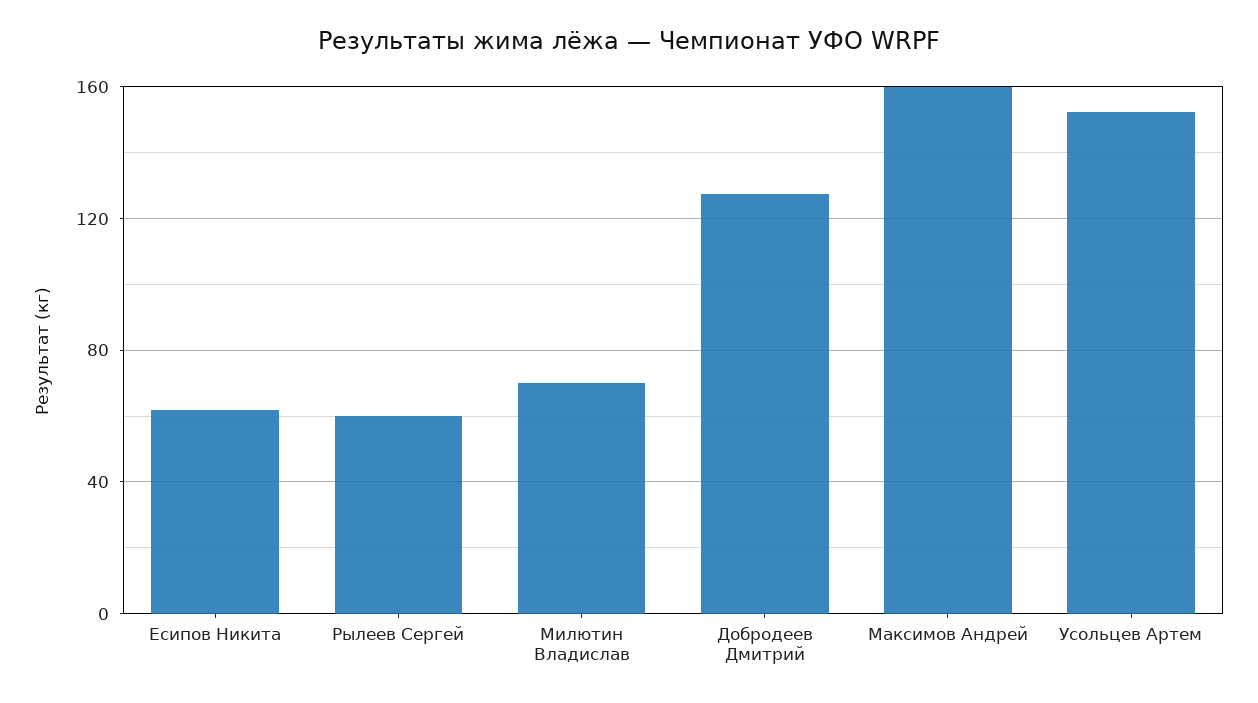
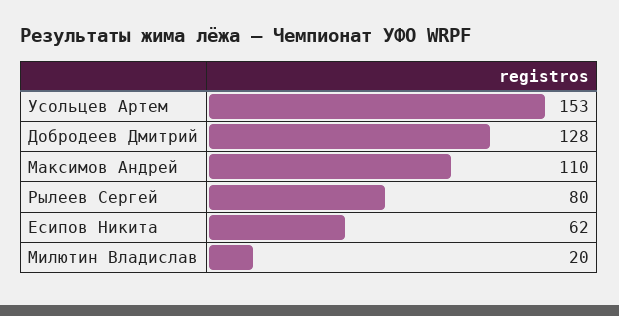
Рылеев Сергей: 60 -> 80
Милютин Владислав: 70 -> 20
Максимов Андрей: 160 -> 110

